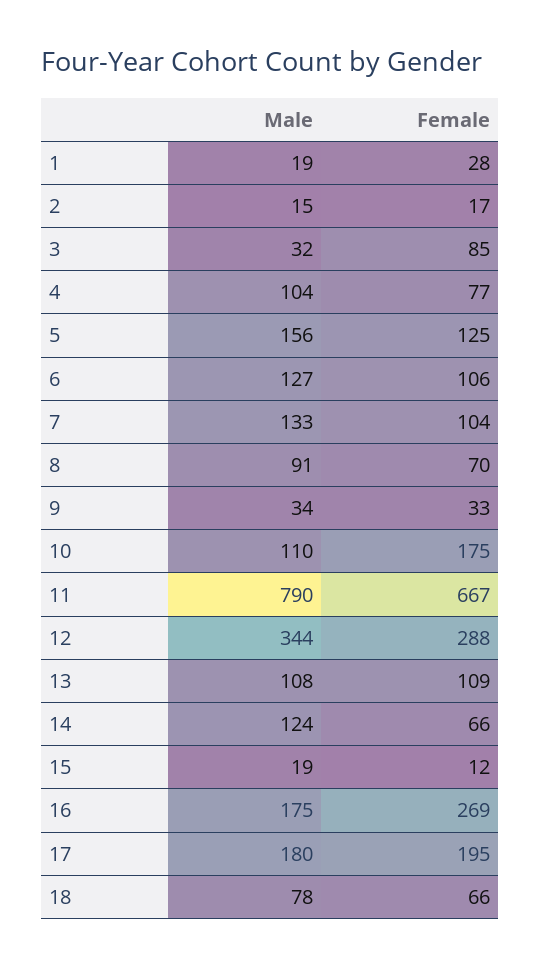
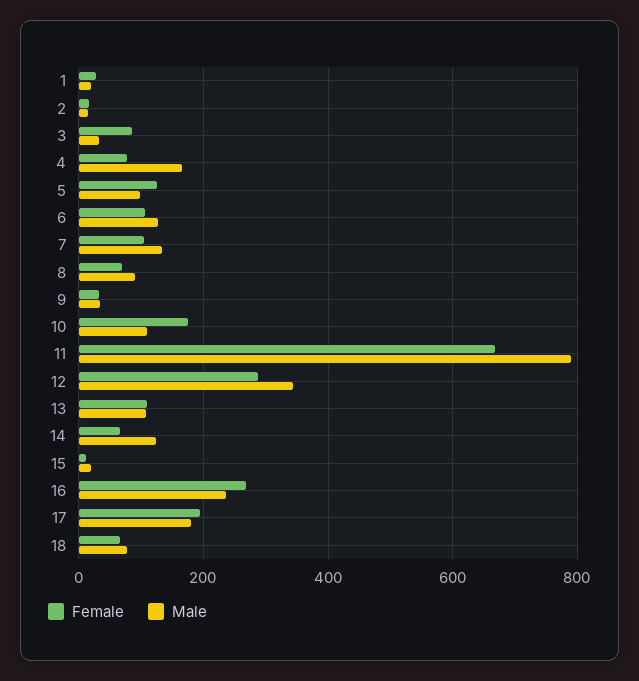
Male, 4: 104 -> 160
Male, 5: 156 -> 100
Male, 16: 175 -> 240

